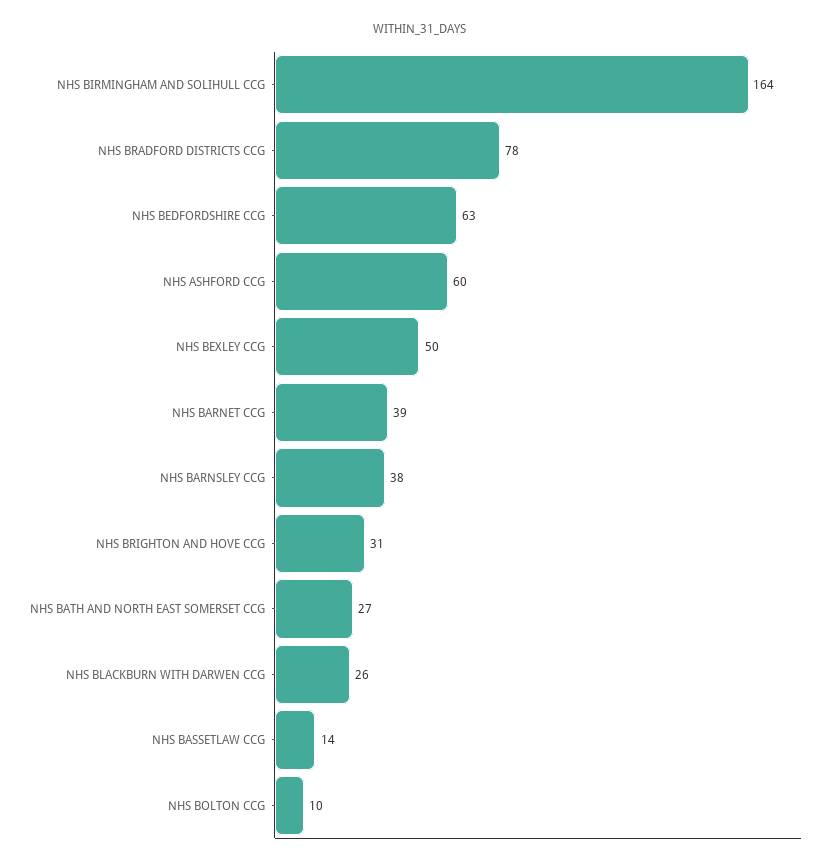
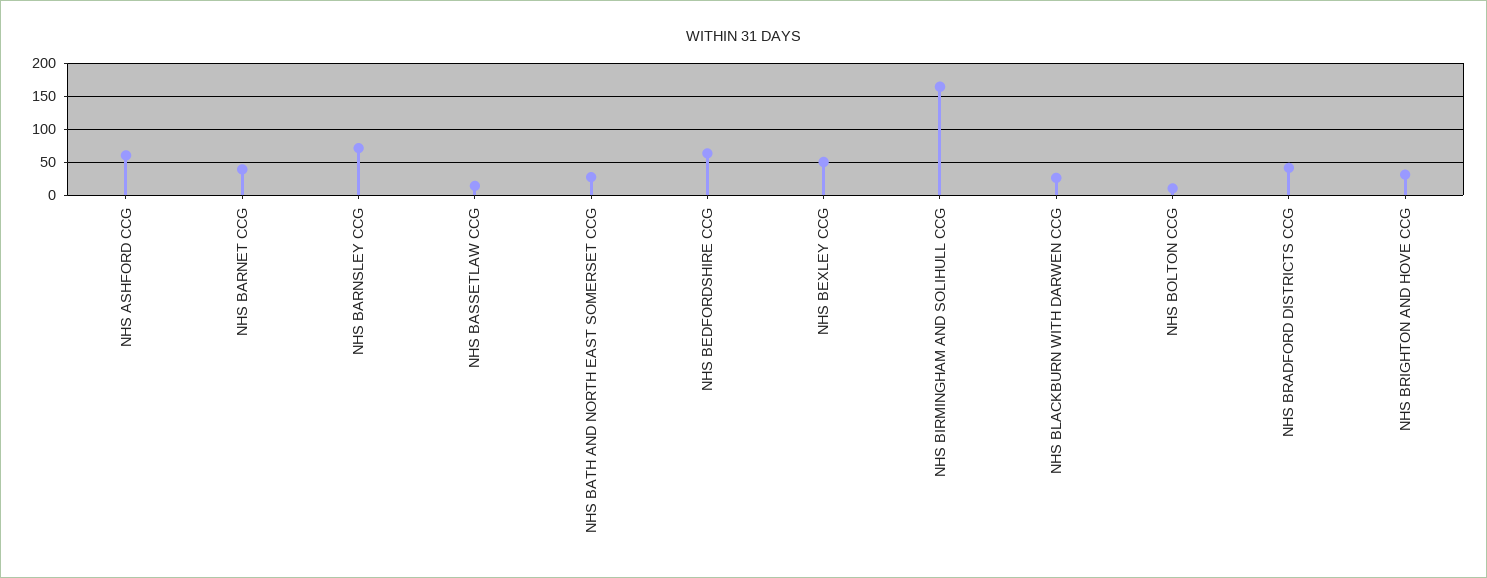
NHS BRADFORD DISTRICTS CCG: 78 -> 40
NHS BARNSLEY CCG: 38 -> 70

